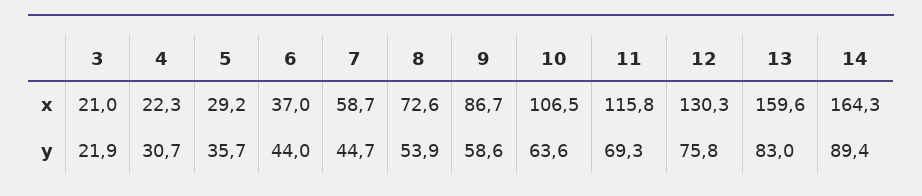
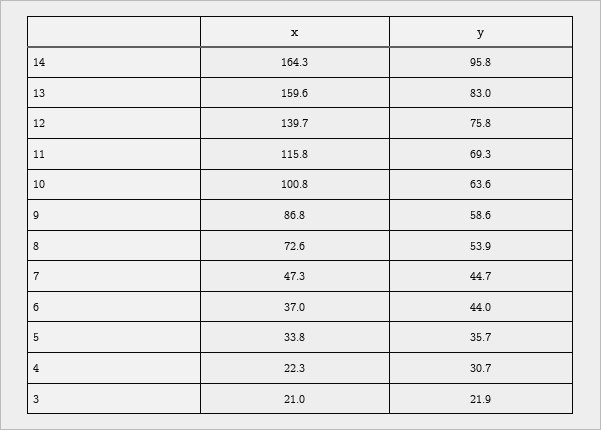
5, x: 29.2 -> 33.8
7, x: 58.7 -> 47.3
9, x: 86.7 -> 86.8
10, x: 106.5 -> 100.8
12, x: 130.3 -> 139.7
14, y: 89.4 -> 95.8

